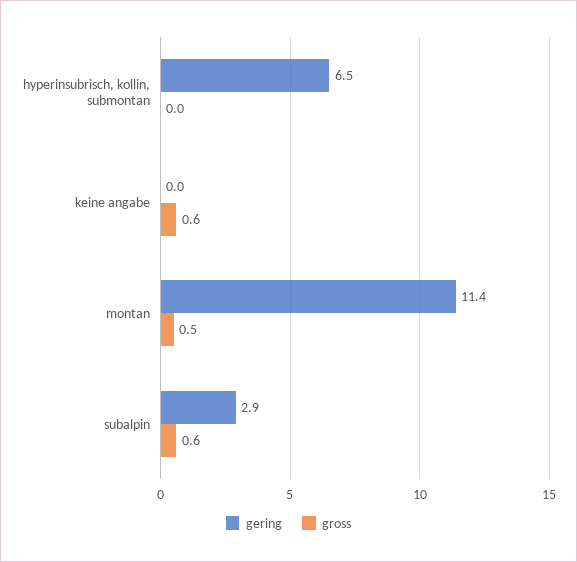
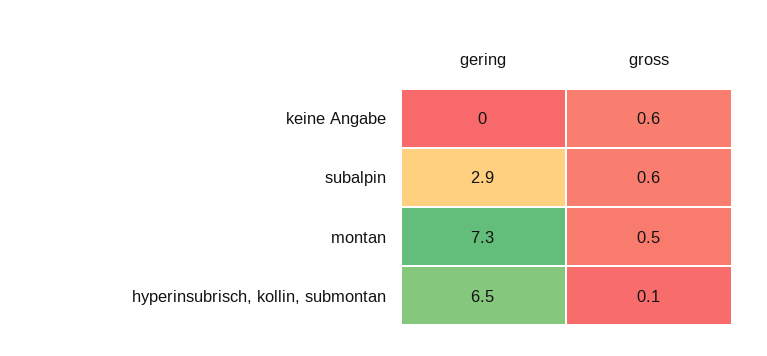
gross, hyperinsubrisch, kollin, submontan: 0 -> 0.1
gering, montan: 11.4 -> 7.3

